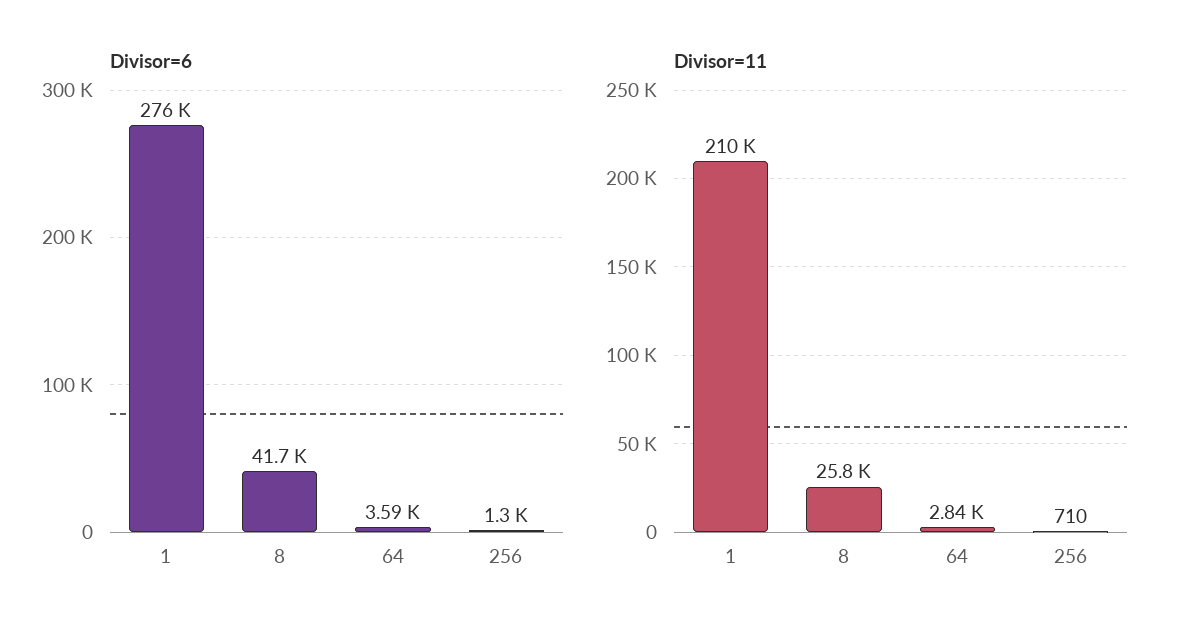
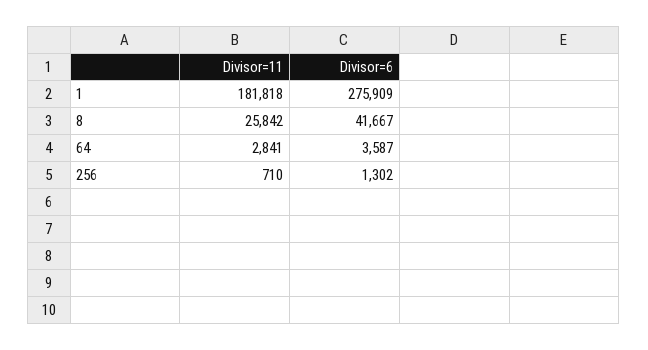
Divisor=11, 1: 210000 -> 181818

